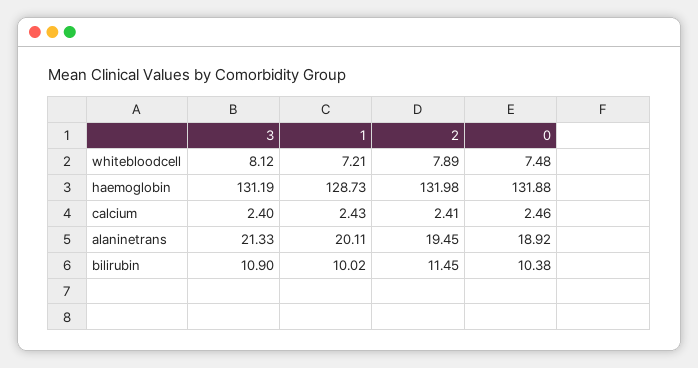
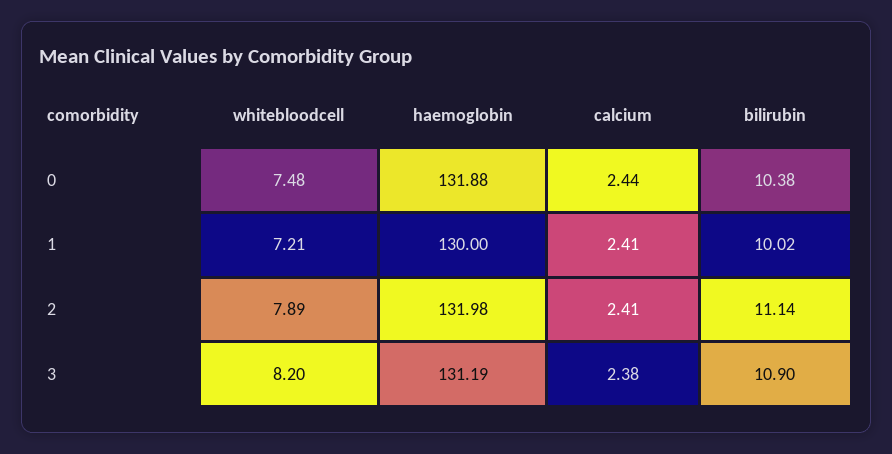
3, whitebloodcell: 8.12 -> 8.2
1, haemoglobin: 128.73 -> 130
3, calcium: 2.4 -> 2.38
1, calcium: 2.43 -> 2.41
0, calcium: 2.46 -> 2.44
3, alaninetrans: 21.33 -> none
1, alaninetrans: 20.11 -> none
2, alaninetrans: 19.45 -> none
0, alaninetrans: 18.92 -> none
2, bilirubin: 11.45 -> 11.14

